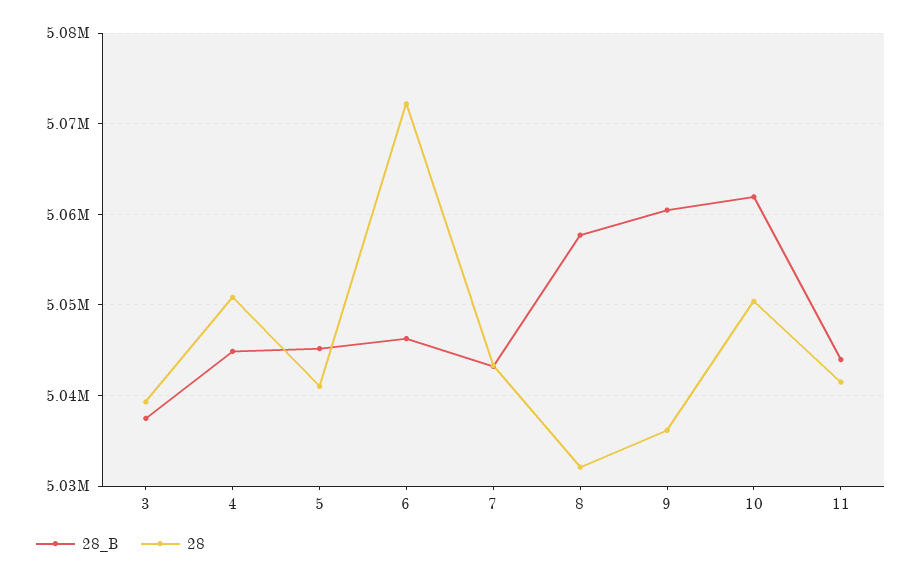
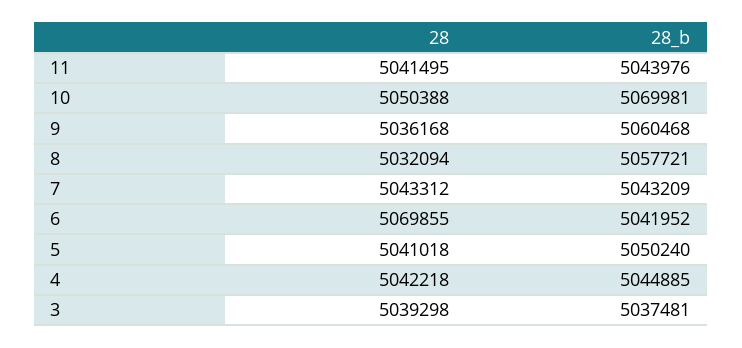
28, 4: 5051000 -> 5042218
28_B, 5: 5045000 -> 5050240
28_B, 6: 5046000 -> 5041952
28, 6: 5072000 -> 5069855
28_B, 10: 5062000 -> 5069981

